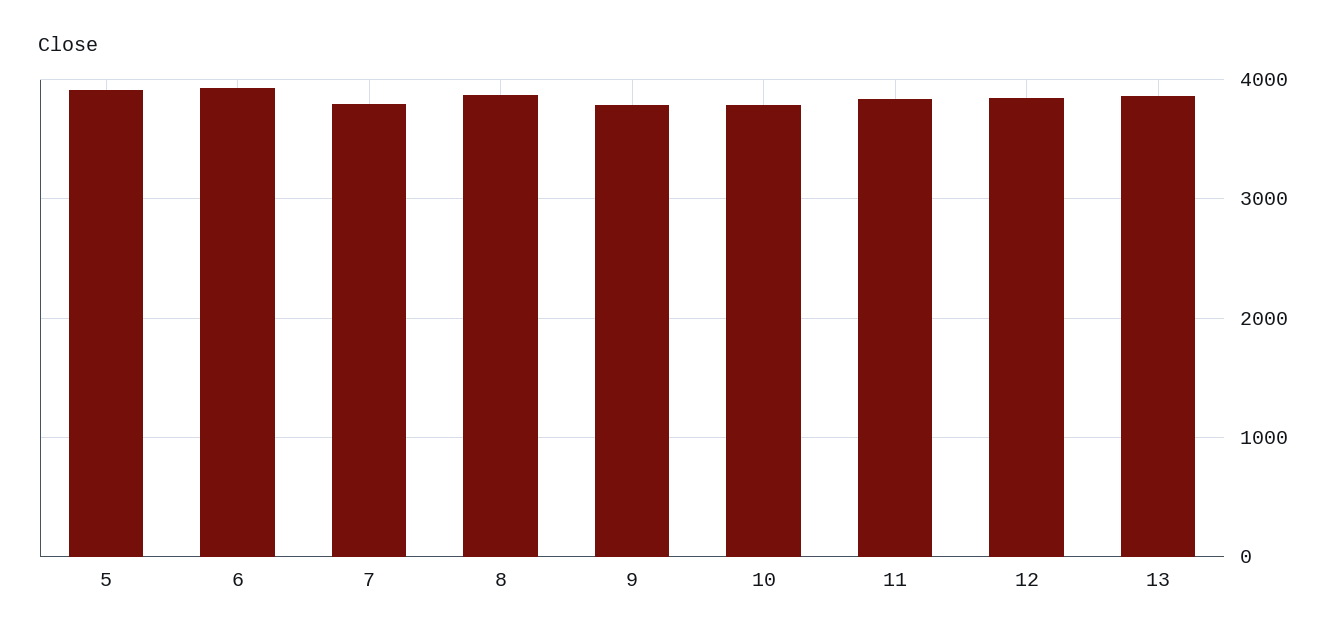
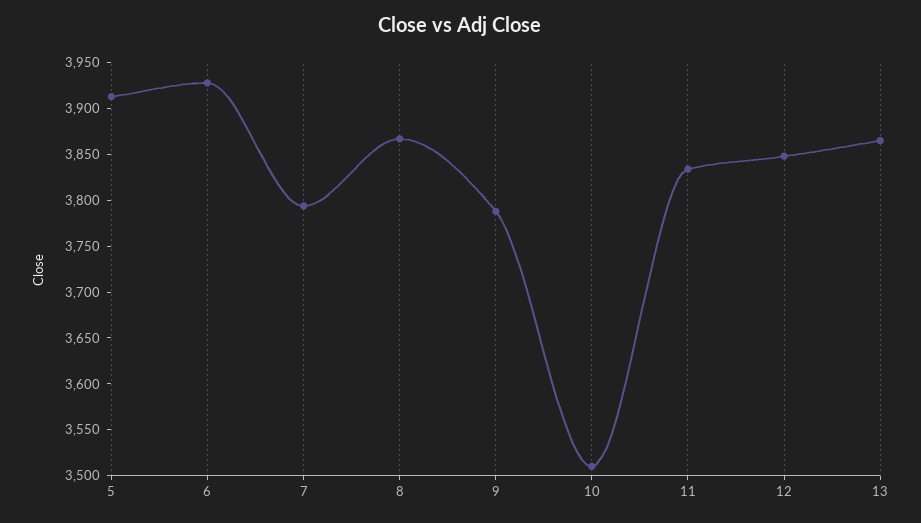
10: 3800 -> 3510

